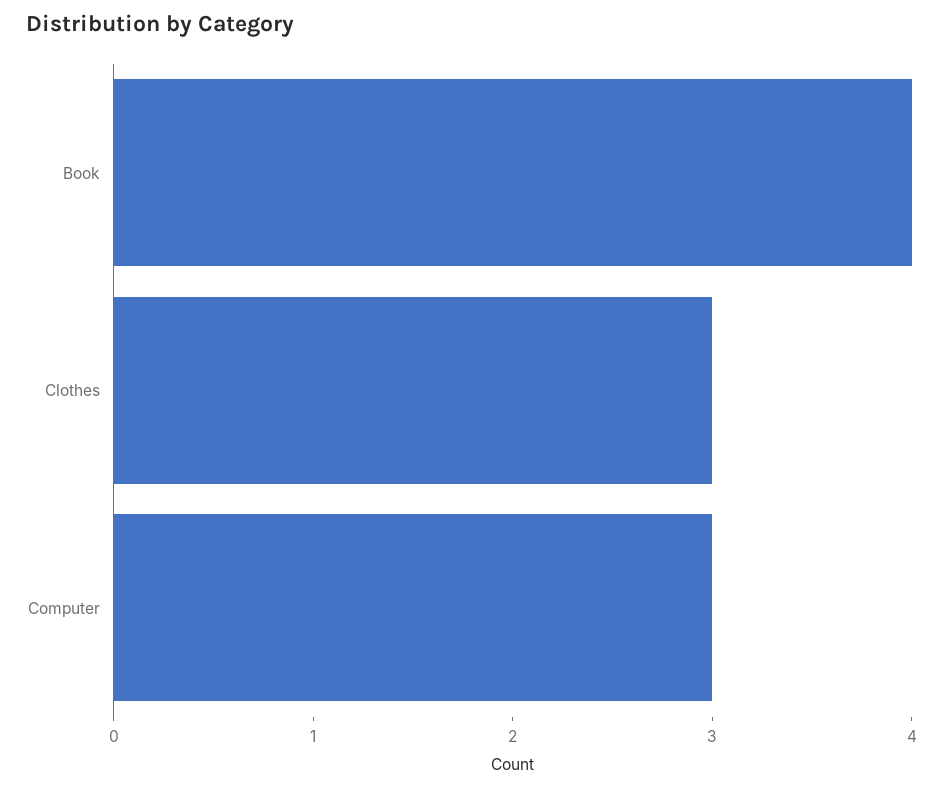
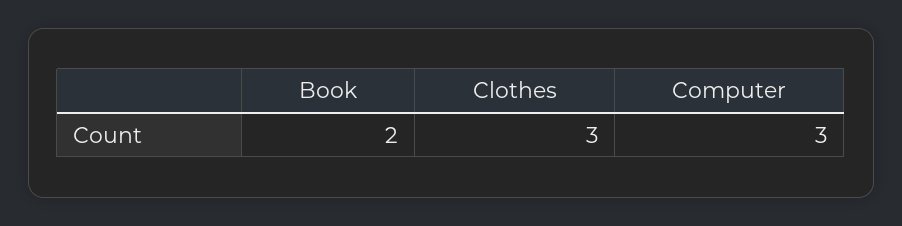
Book: 4 -> 2

